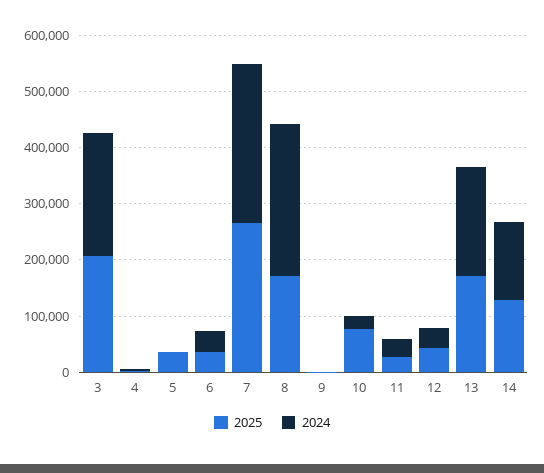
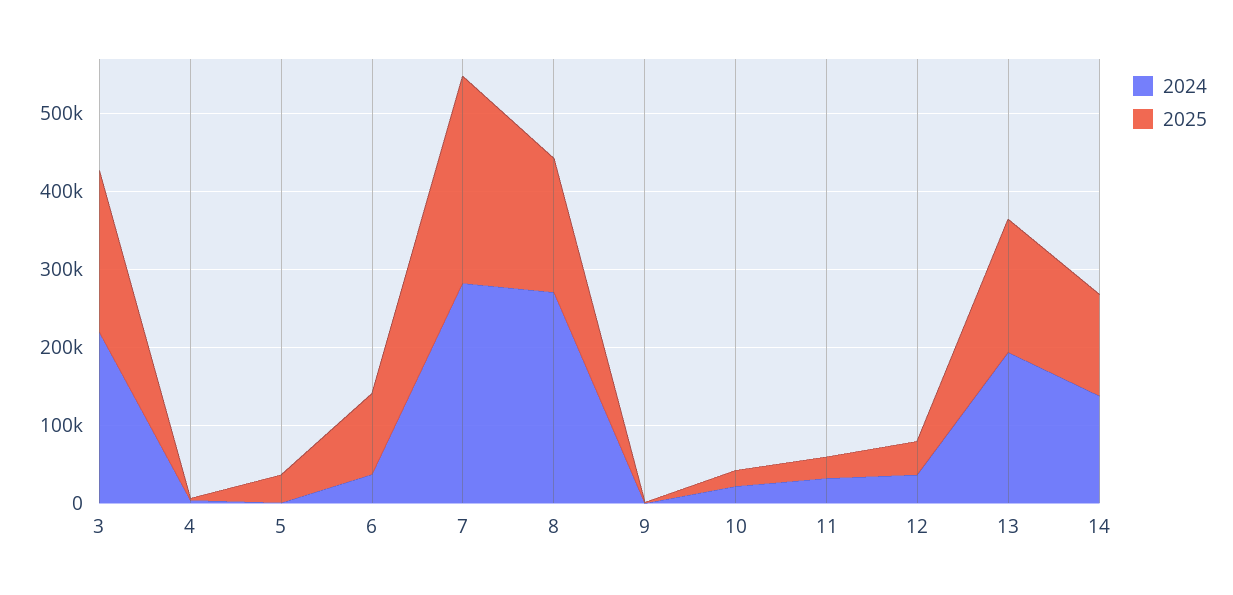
2025, 6: 40000 -> 100000
2025, 10: 80000 -> 20000

